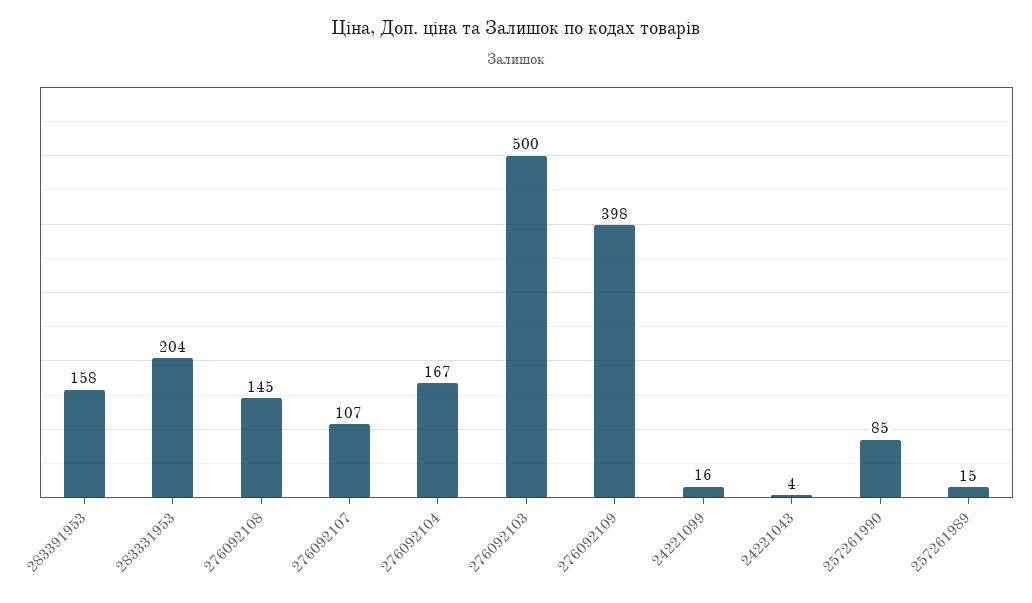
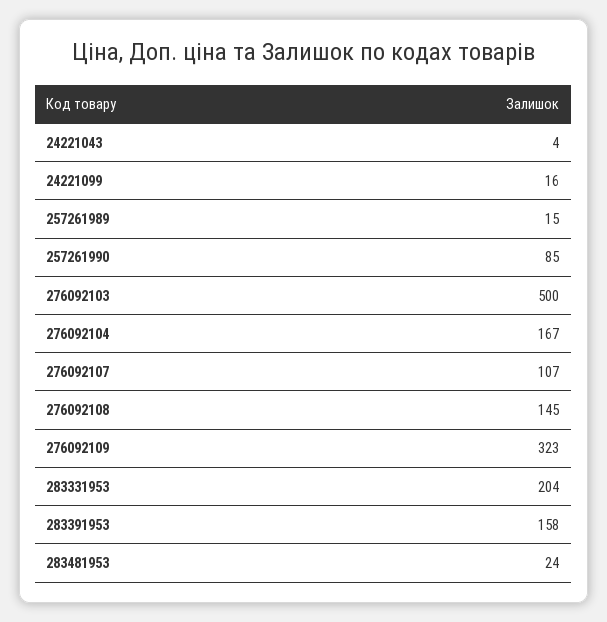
276092109: 398 -> 323
283481953: none -> 24

